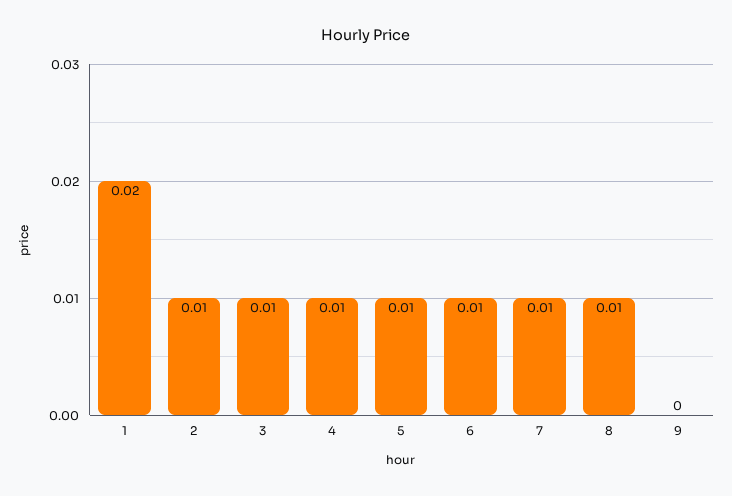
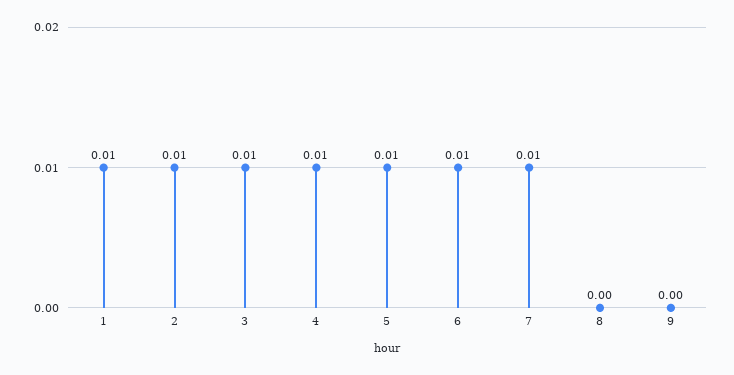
1: 0.02 -> 0.01
8: 0.01 -> 0

